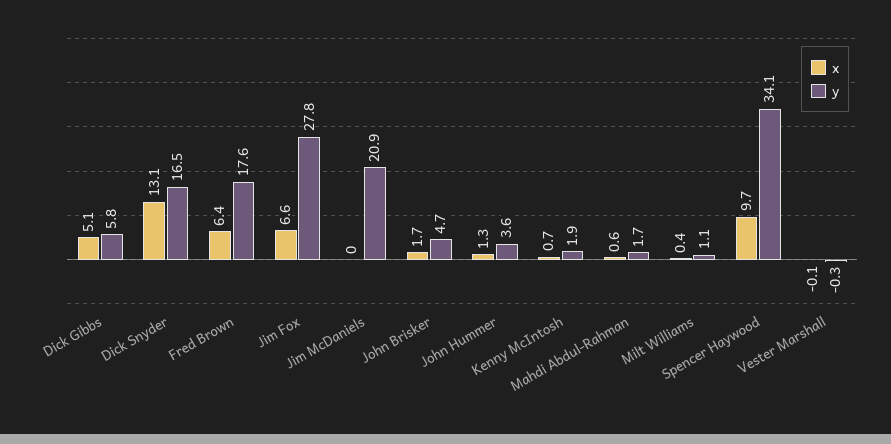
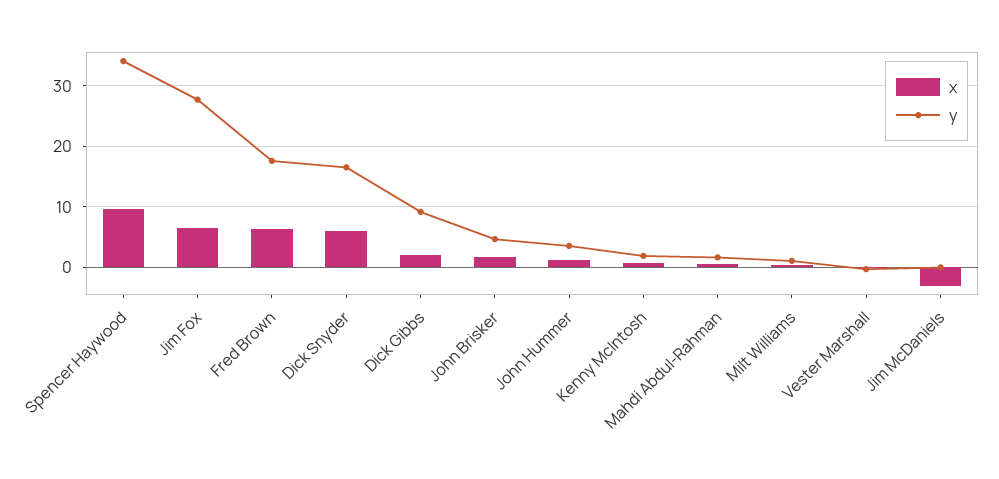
x, Dick Gibbs: 5.1 -> 2
y, Dick Gibbs: 5.8 -> 9
x, Dick Snyder: 13.1 -> 6
x, Jim McDaniels: 0 -> -3
y, Jim McDaniels: 20.9 -> 0

